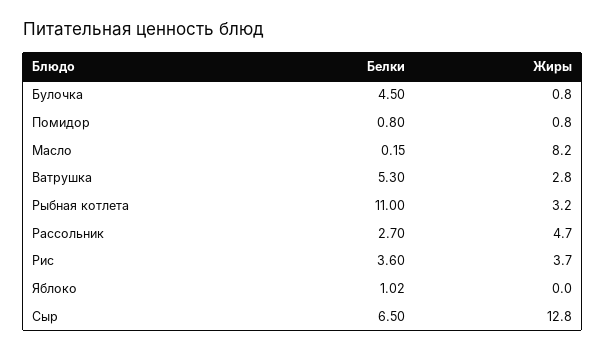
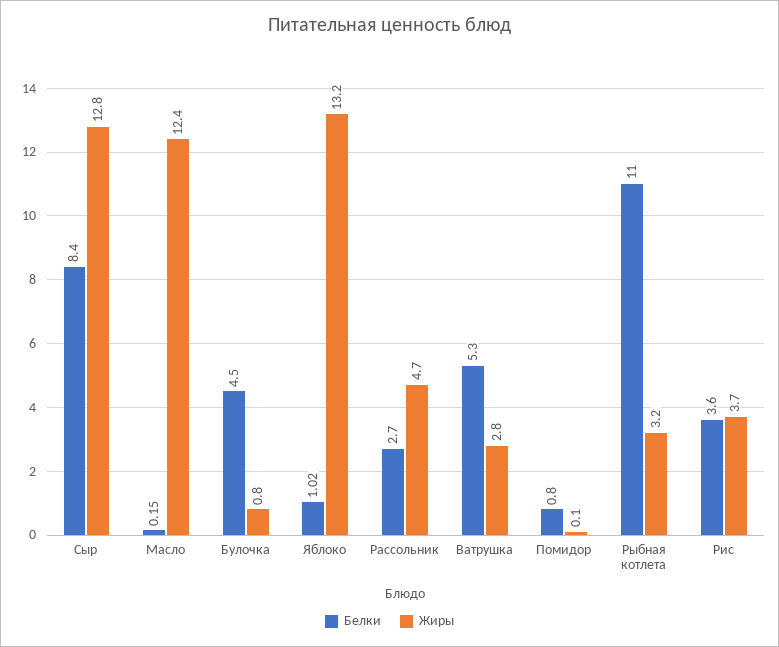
Жиры, Помидор: 0.8 -> 0.1
Жиры, Масло: 8.2 -> 12.4
Жиры, Яблоко: 0 -> 13.2
Белки, Сыр: 6.5 -> 8.4

